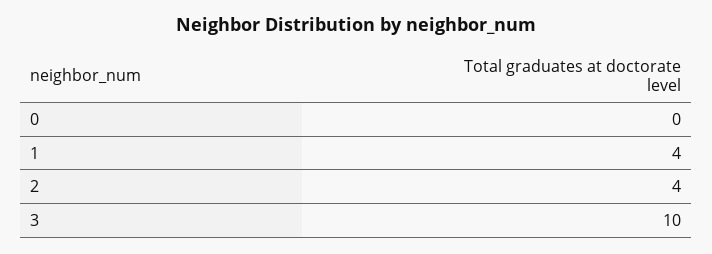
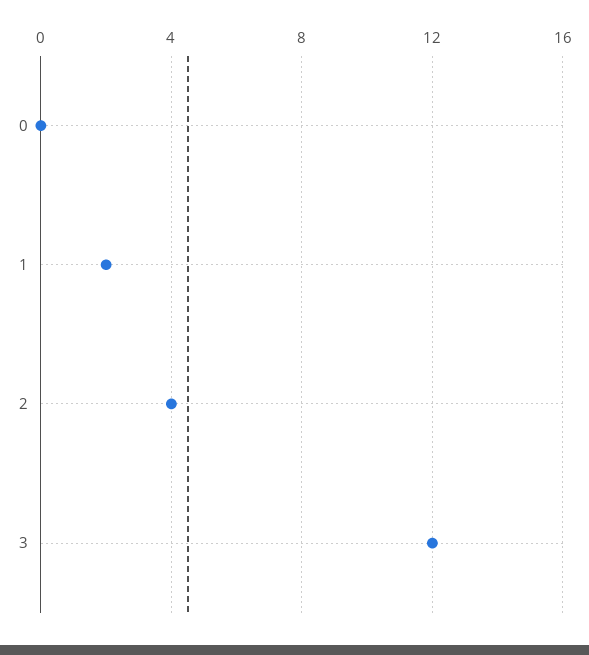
1: 4 -> 2
3: 10 -> 12

